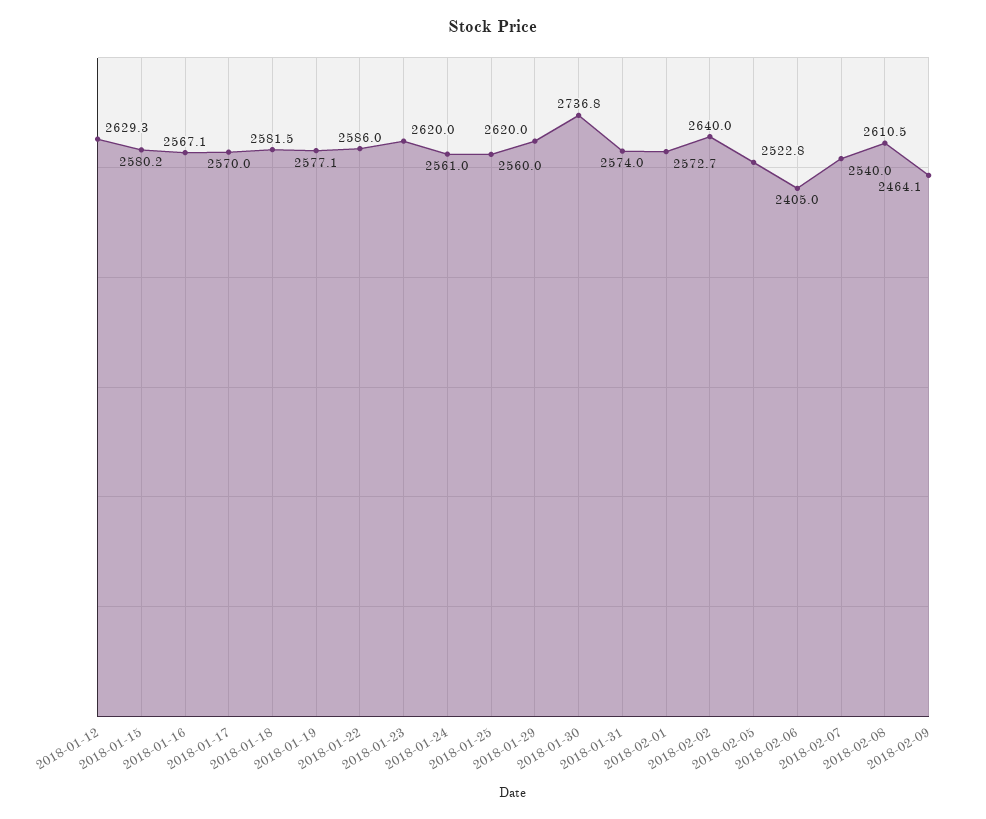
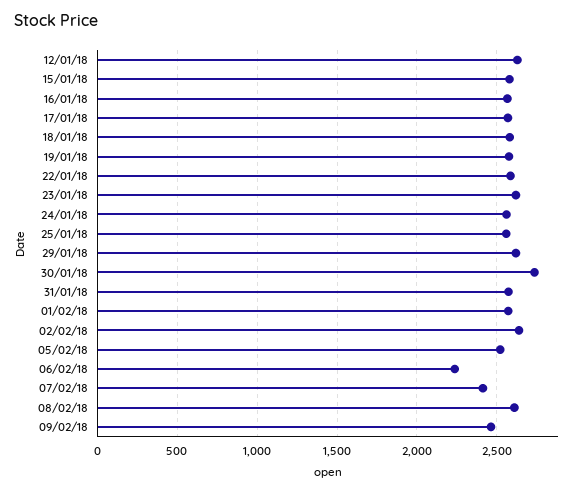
2018-02-06: 2405 -> 2250
2018-02-07: 2540 -> 2400

